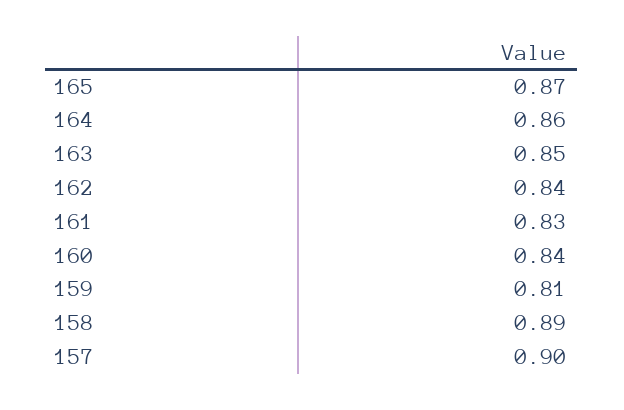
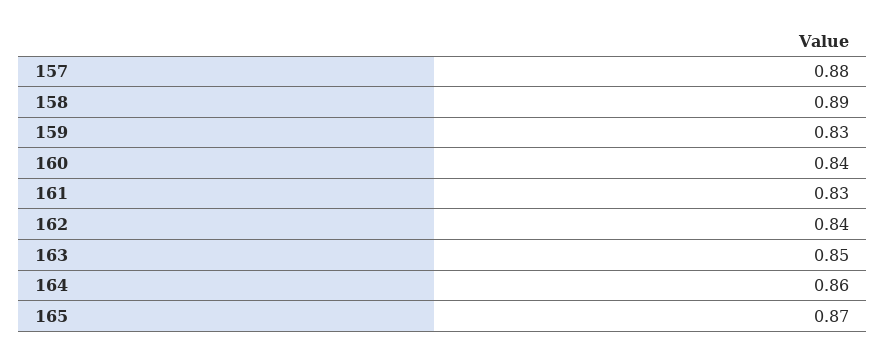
159: 0.81 -> 0.83
157: 0.9 -> 0.88

